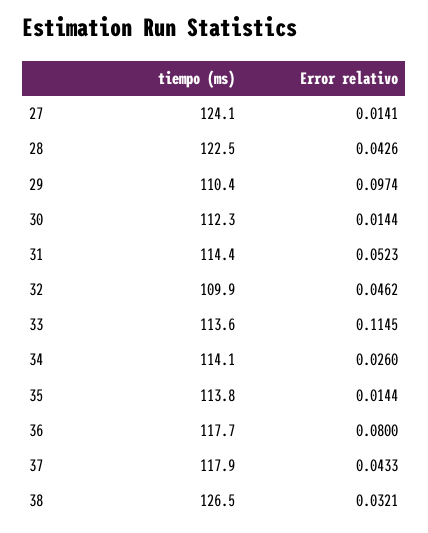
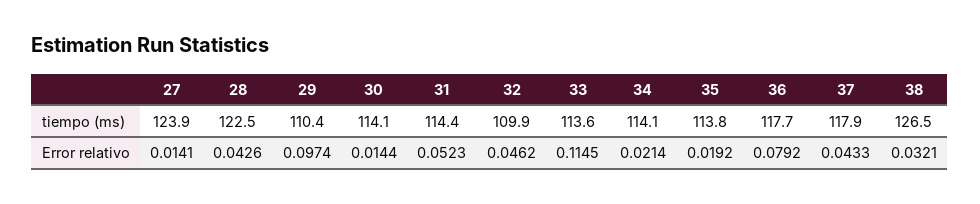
tiempo (ms), 27: 124.1 -> 123.9
tiempo (ms), 30: 112.3 -> 114.1
Error relativo, 34: 0.026 -> 0.0214
Error relativo, 35: 0.0144 -> 0.0192
Error relativo, 36: 0.08 -> 0.0792

